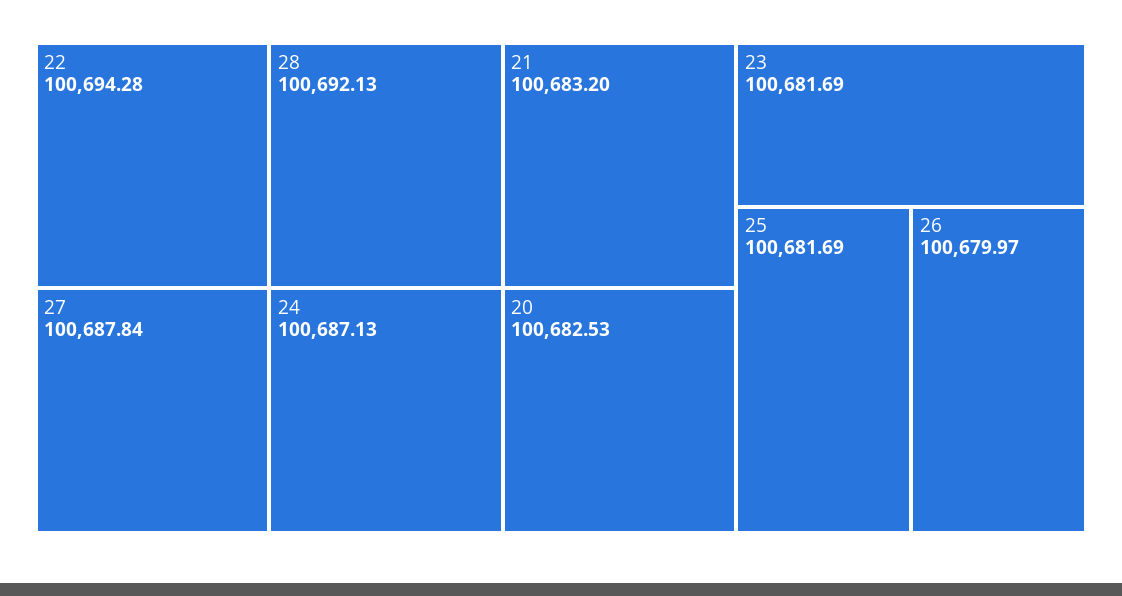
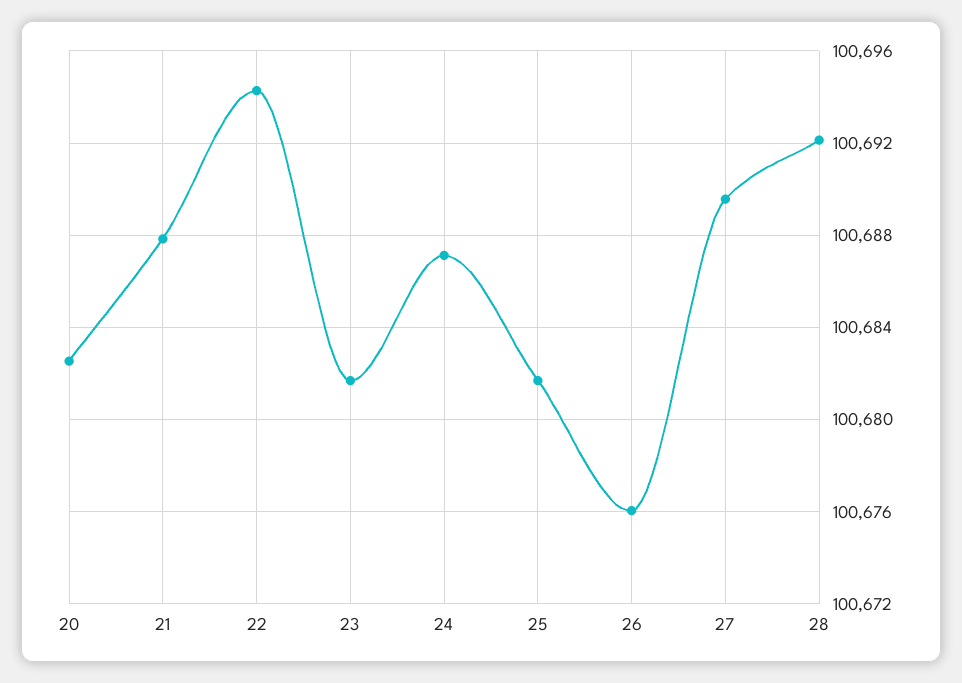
27: 100687.84 -> 100689.5
21: 100683.2 -> 100688
26: 100679.97 -> 100676

